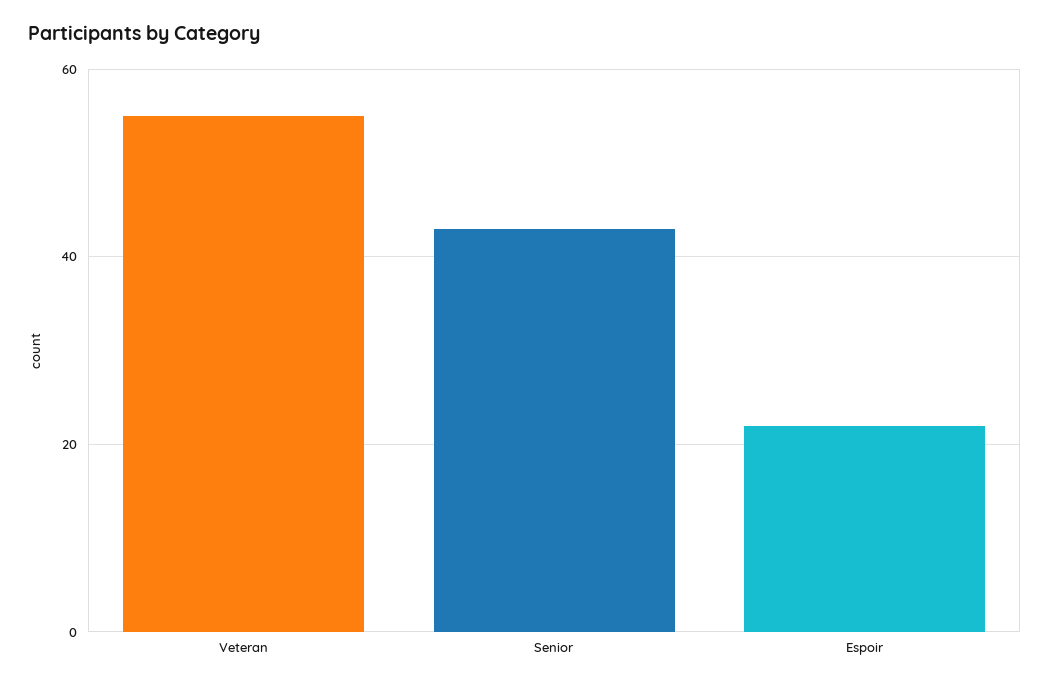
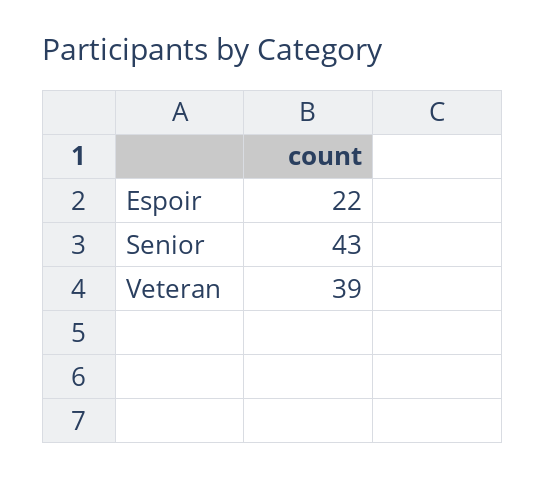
Veteran: 55 -> 39

